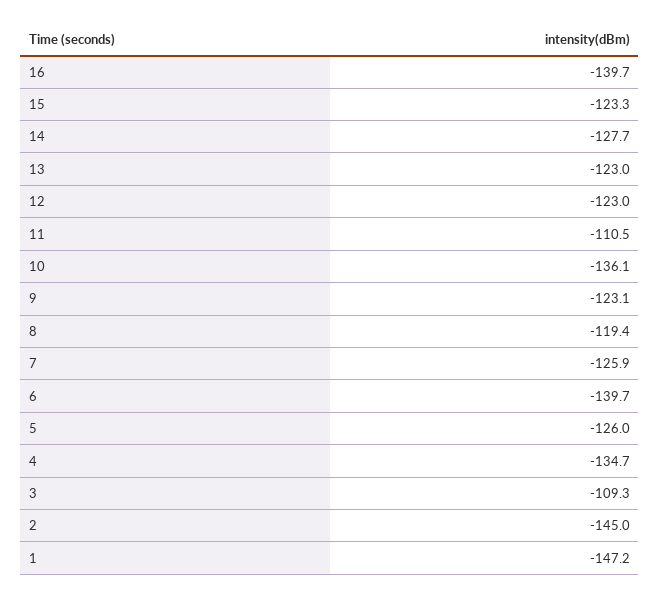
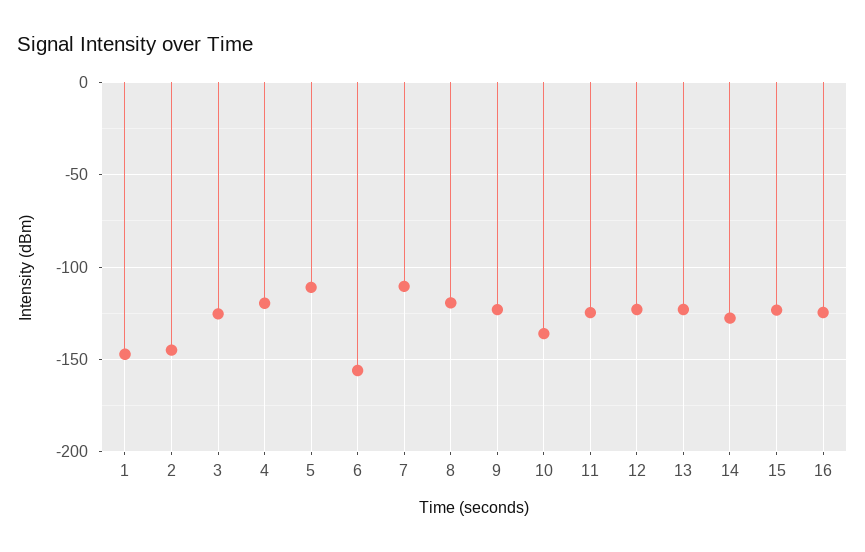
16: -139.7 -> -125
11: -110.5 -> -125
7: -125.9 -> -110
6: -139.7 -> -155
5: -126 -> -110
4: -134.7 -> -120
3: -109.3 -> -125

